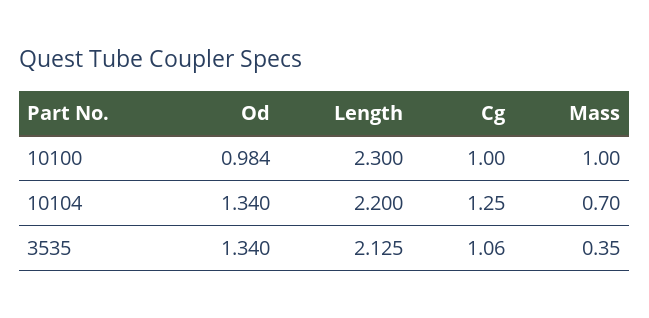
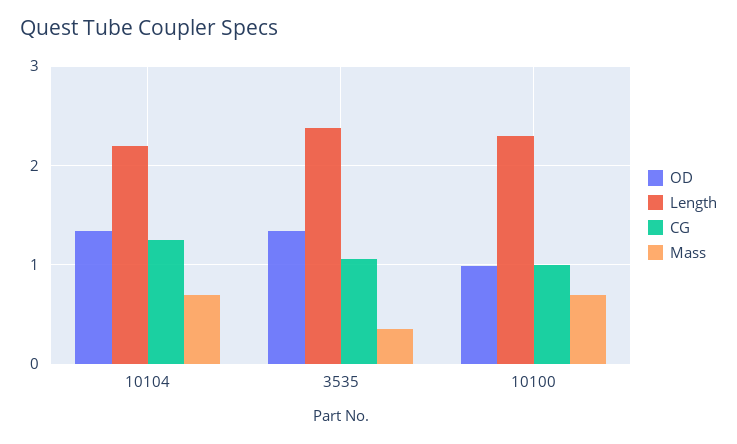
Mass, 10100: 1 -> 0.7
Length, 3535: 2.125 -> 2.4

